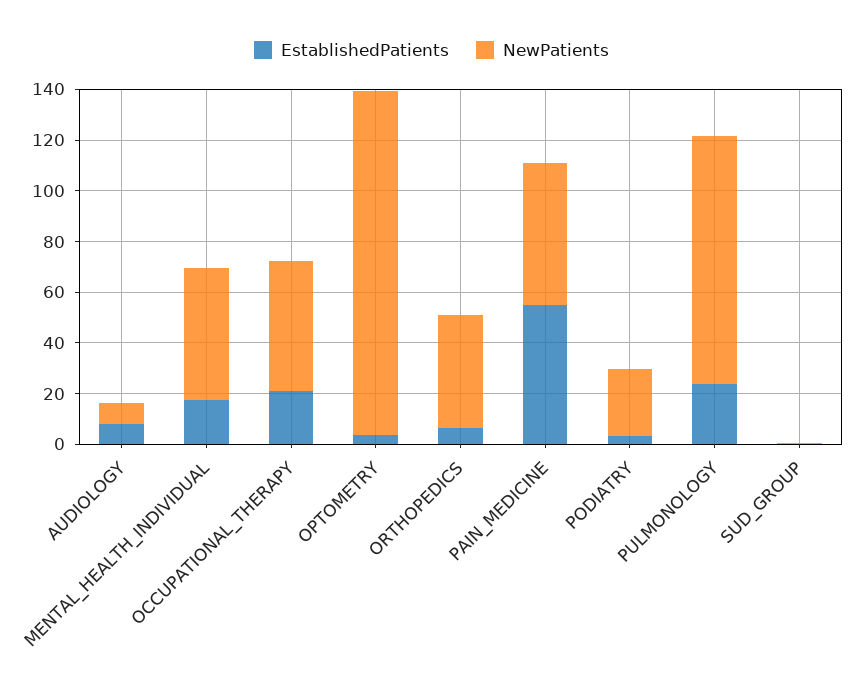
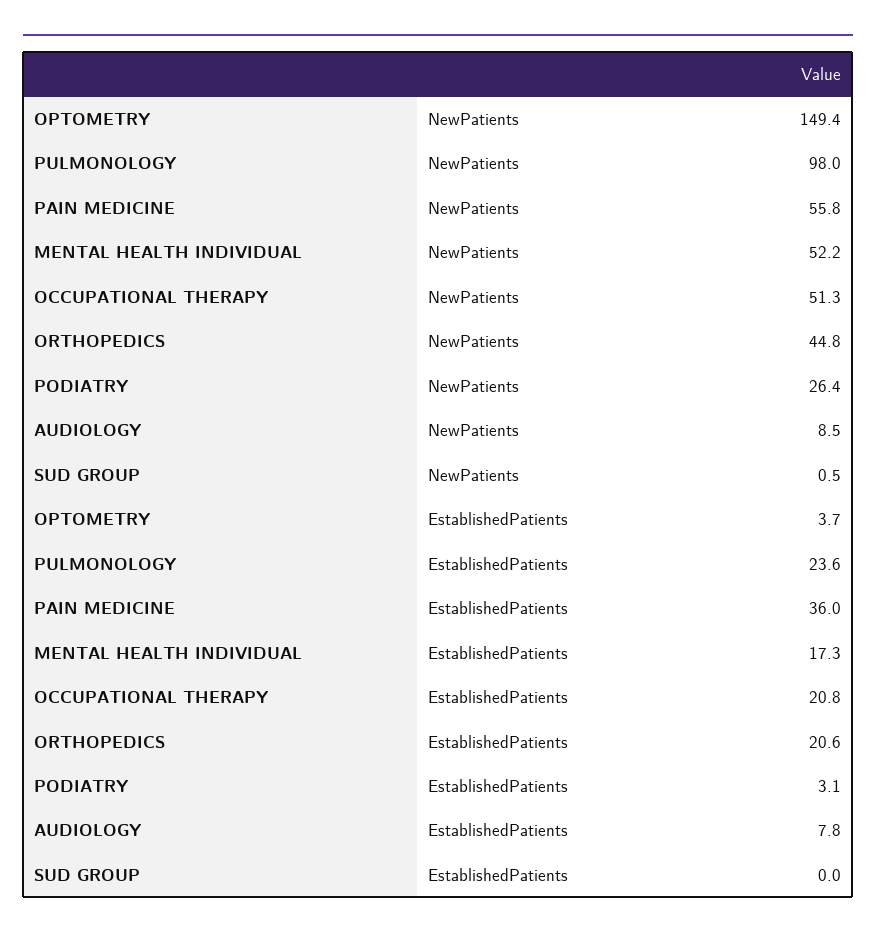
NewPatients, OPTOMETRY: 135 -> 149.4
EstablishedPatients, ORTHOPEDICS: 5 -> 20.6
EstablishedPatients, PAIN_MEDICINE: 55 -> 36

